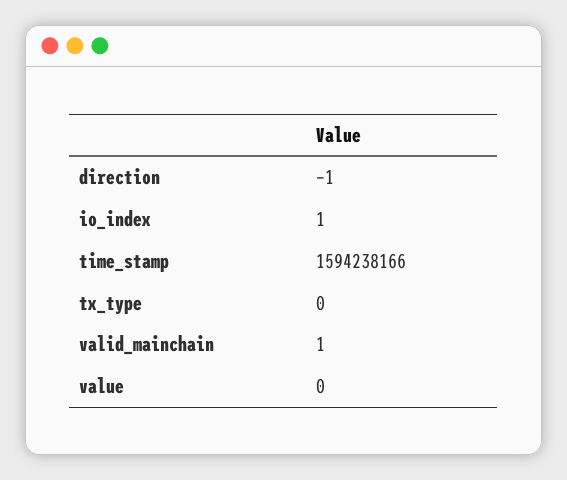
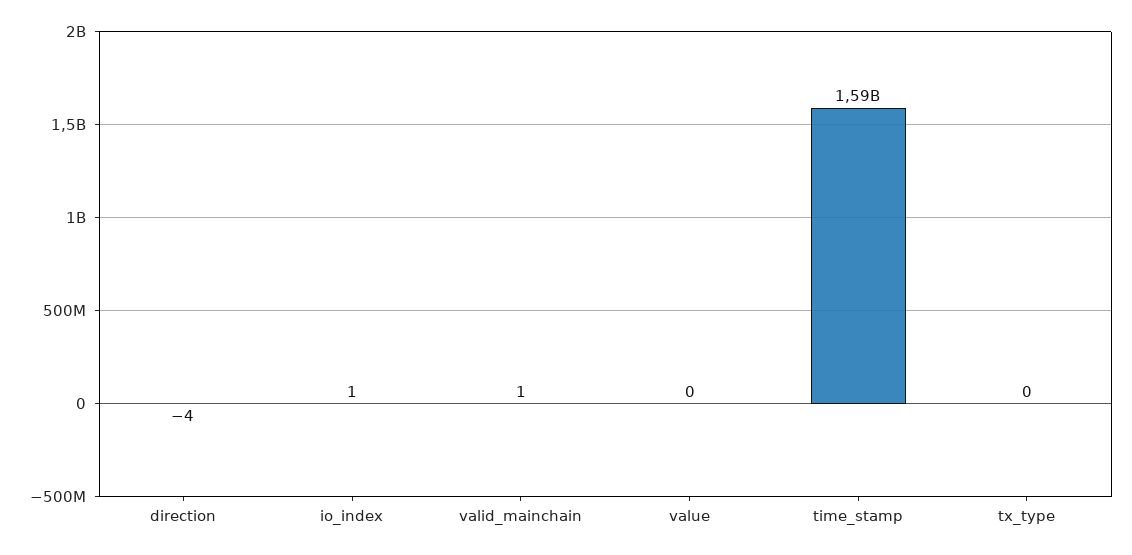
direction: -1 -> -4

